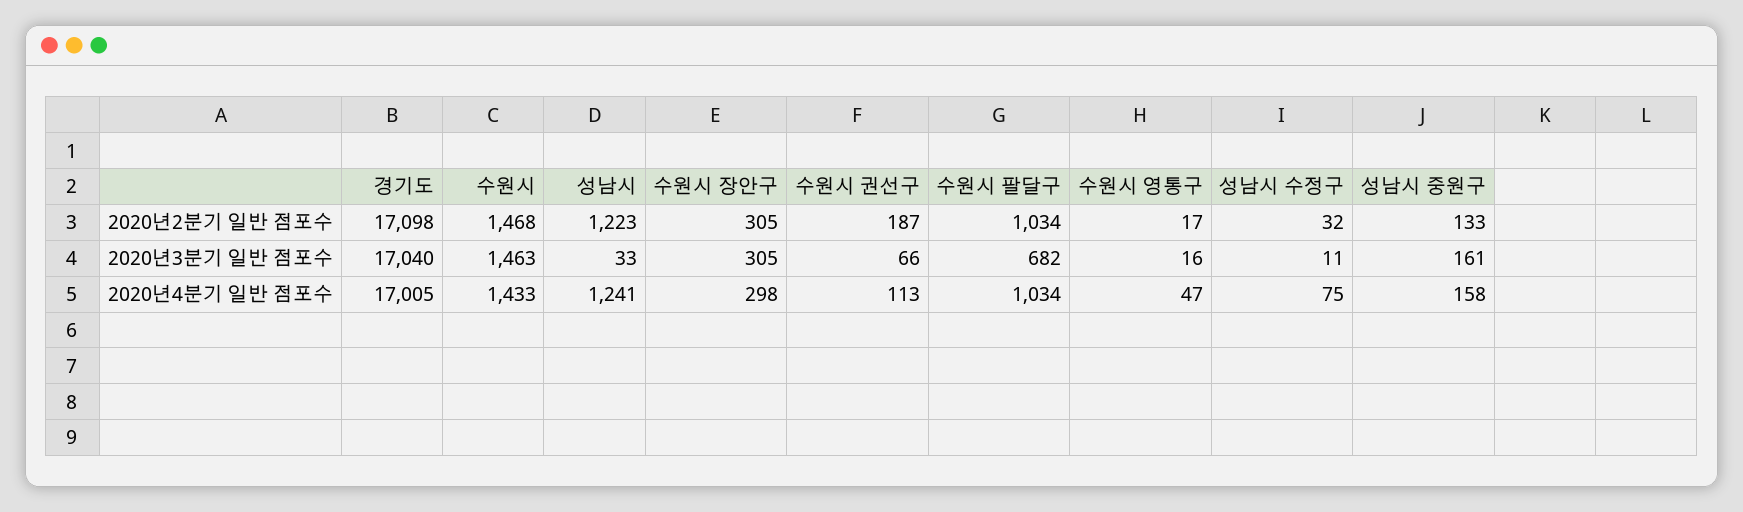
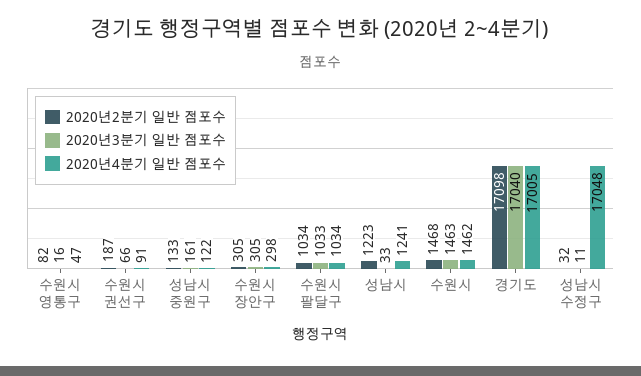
2020년2분기 일반 점포수, 수원시 영통구: 17 -> 82
2020년3분기 일반 점포수, 수원시 팔달구: 682 -> 1033
2020년4분기 일반 점포수, 수원시: 1433 -> 1462
2020년4분기 일반 점포수, 수원시 권선구: 113 -> 91
2020년4분기 일반 점포수, 성남시 수정구: 75 -> 17048
2020년4분기 일반 점포수, 성남시 중원구: 158 -> 122

